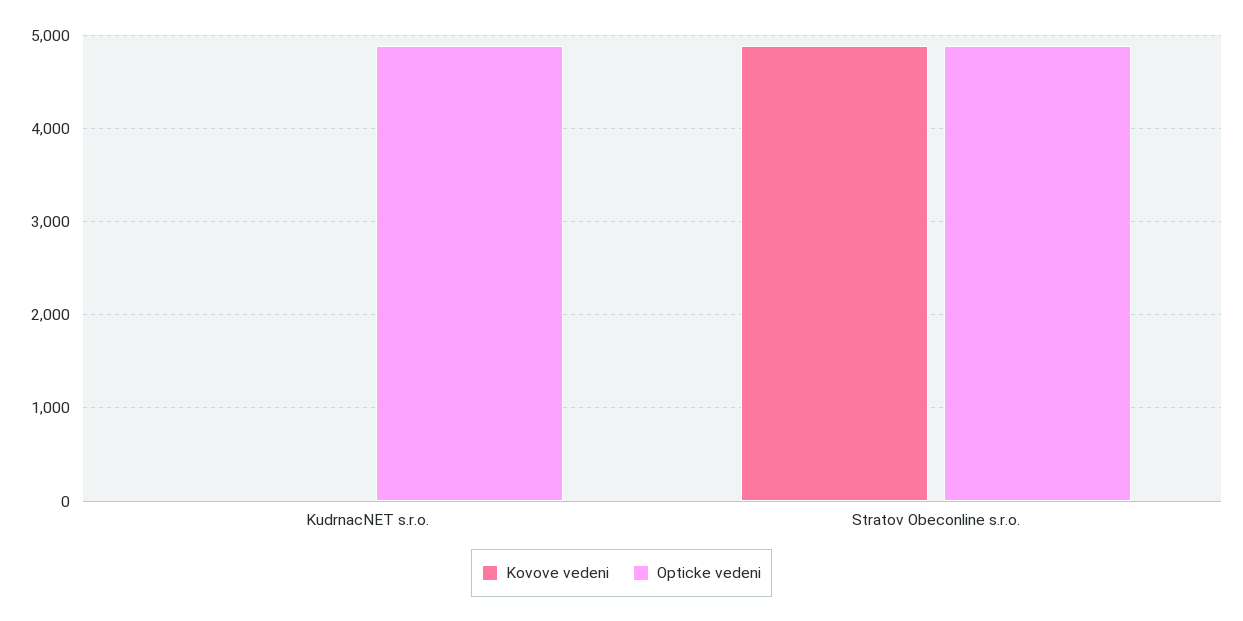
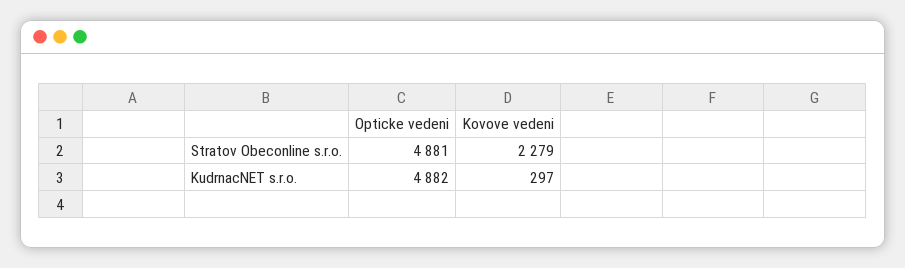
Kovove vedeni, KudrnacNET s.r.o.: 0 -> 297
Kovove vedeni, Stratov Obeconline s.r.o.: 4900 -> 2279

